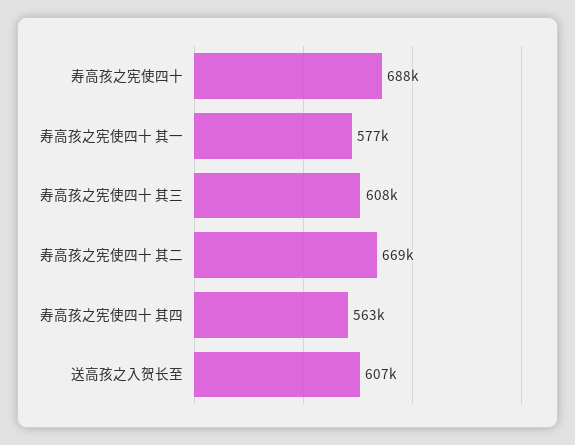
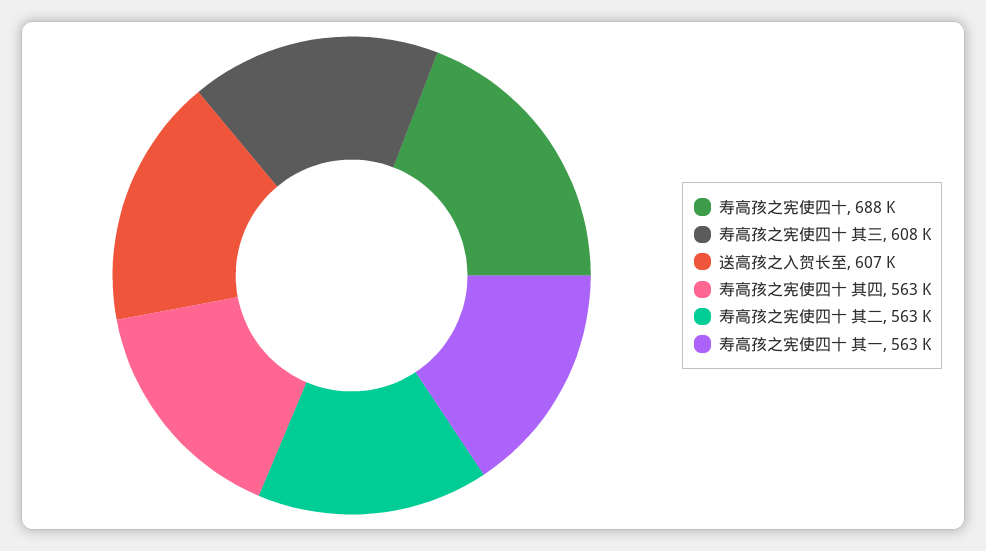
寿高孩之宪使四十 其一: 577000 -> 563000
寿高孩之宪使四十 其二: 669000 -> 563000

